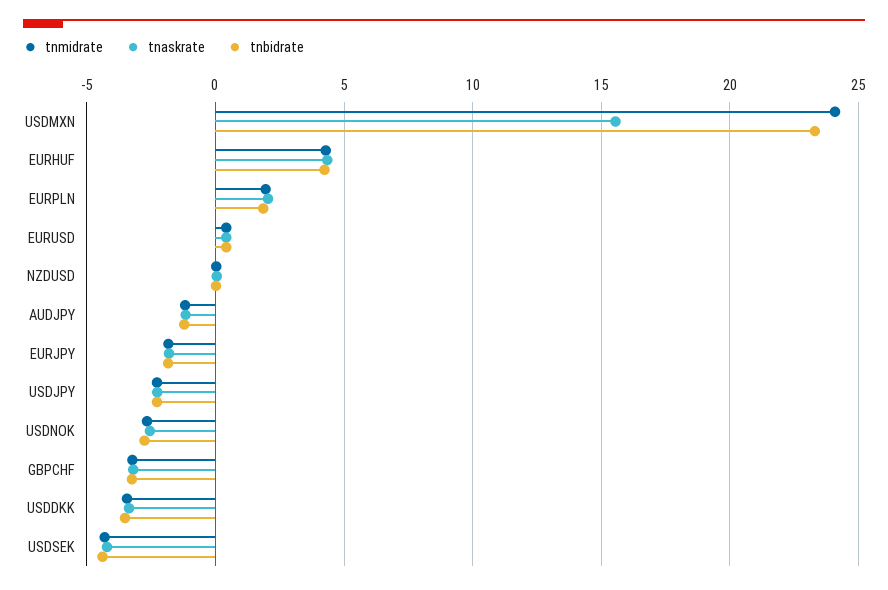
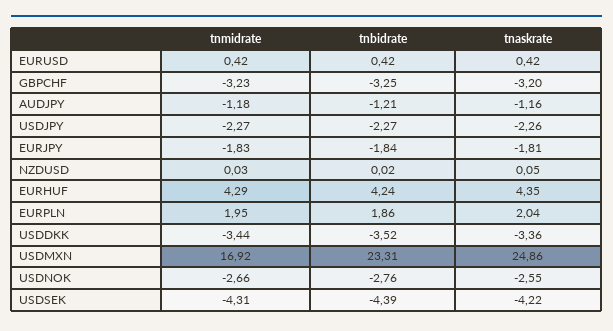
tnmidrate, USDMXN: 24 -> 16.92
tnaskrate, USDMXN: 15.5 -> 24.86

